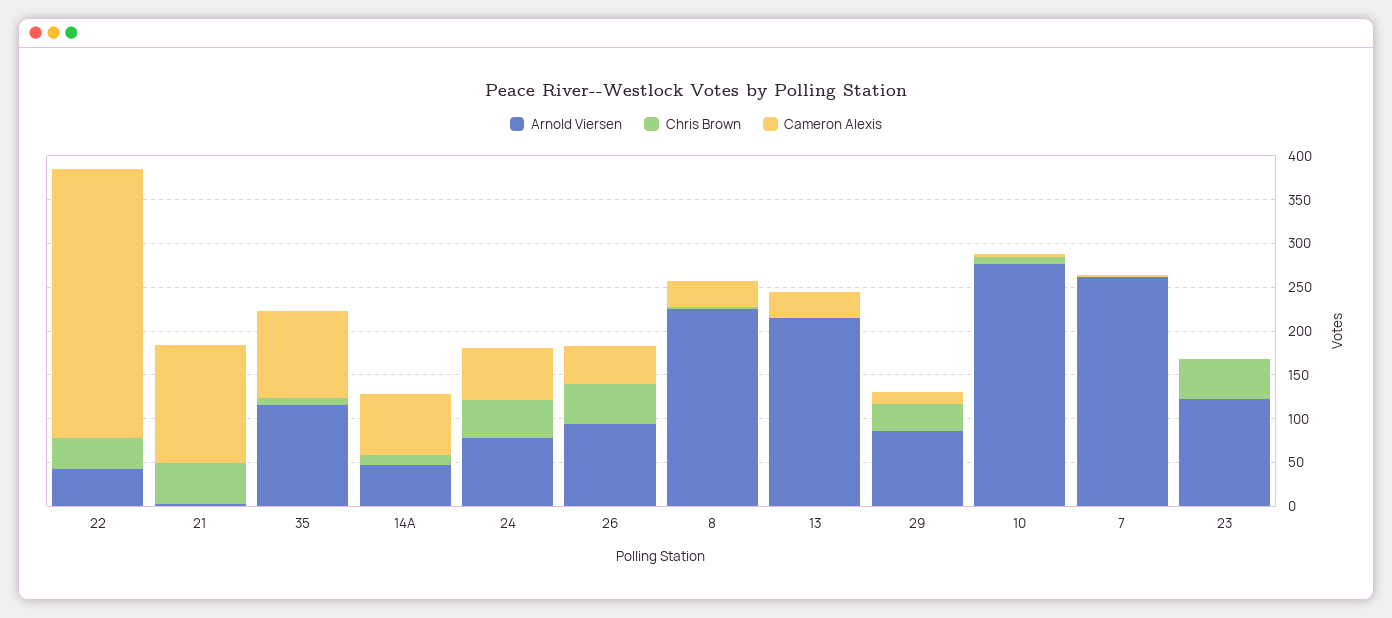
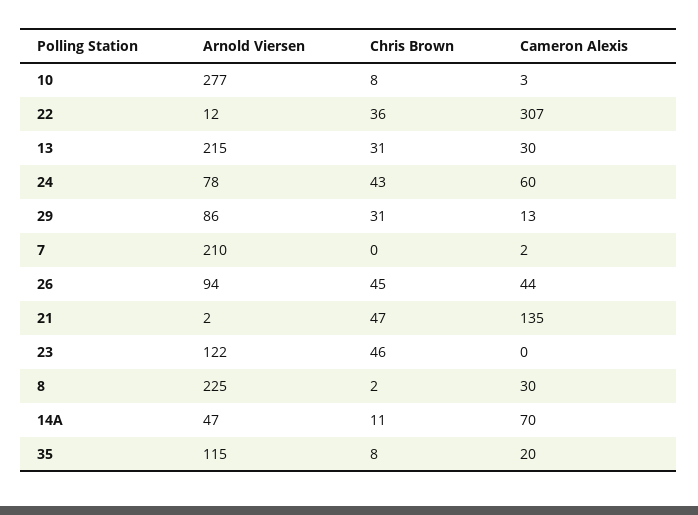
Arnold Viersen, 22: 40 -> 12
Cameron Alexis, 35: 100 -> 20
Chris Brown, 13: 0 -> 31
Arnold Viersen, 7: 260 -> 210

